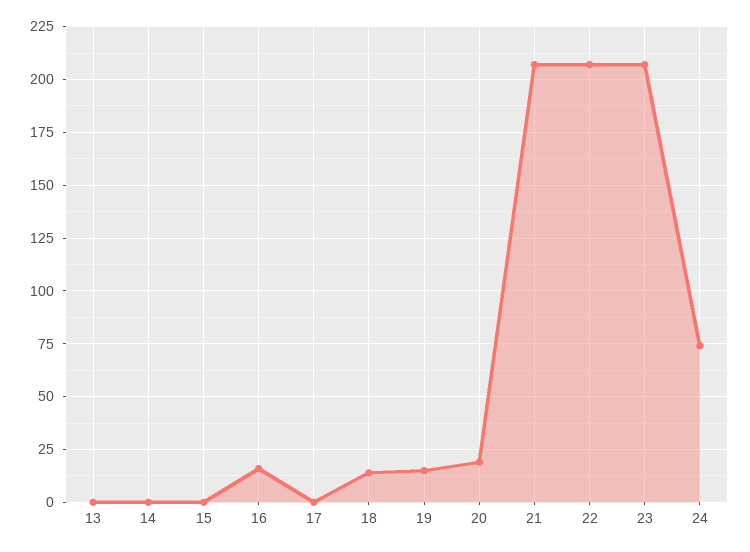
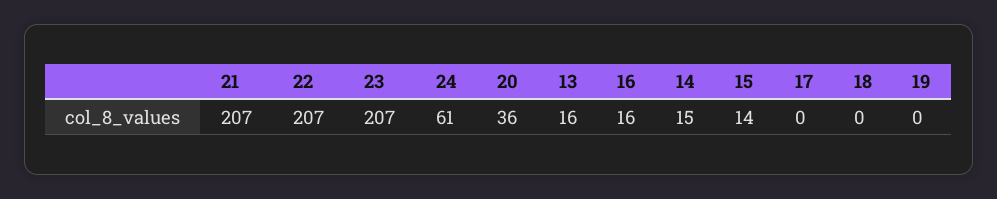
13: 0 -> 16
14: 0 -> 15
15: 0 -> 14
18: 15 -> 0
19: 15 -> 0
20: 20 -> 36
24: 75 -> 61

